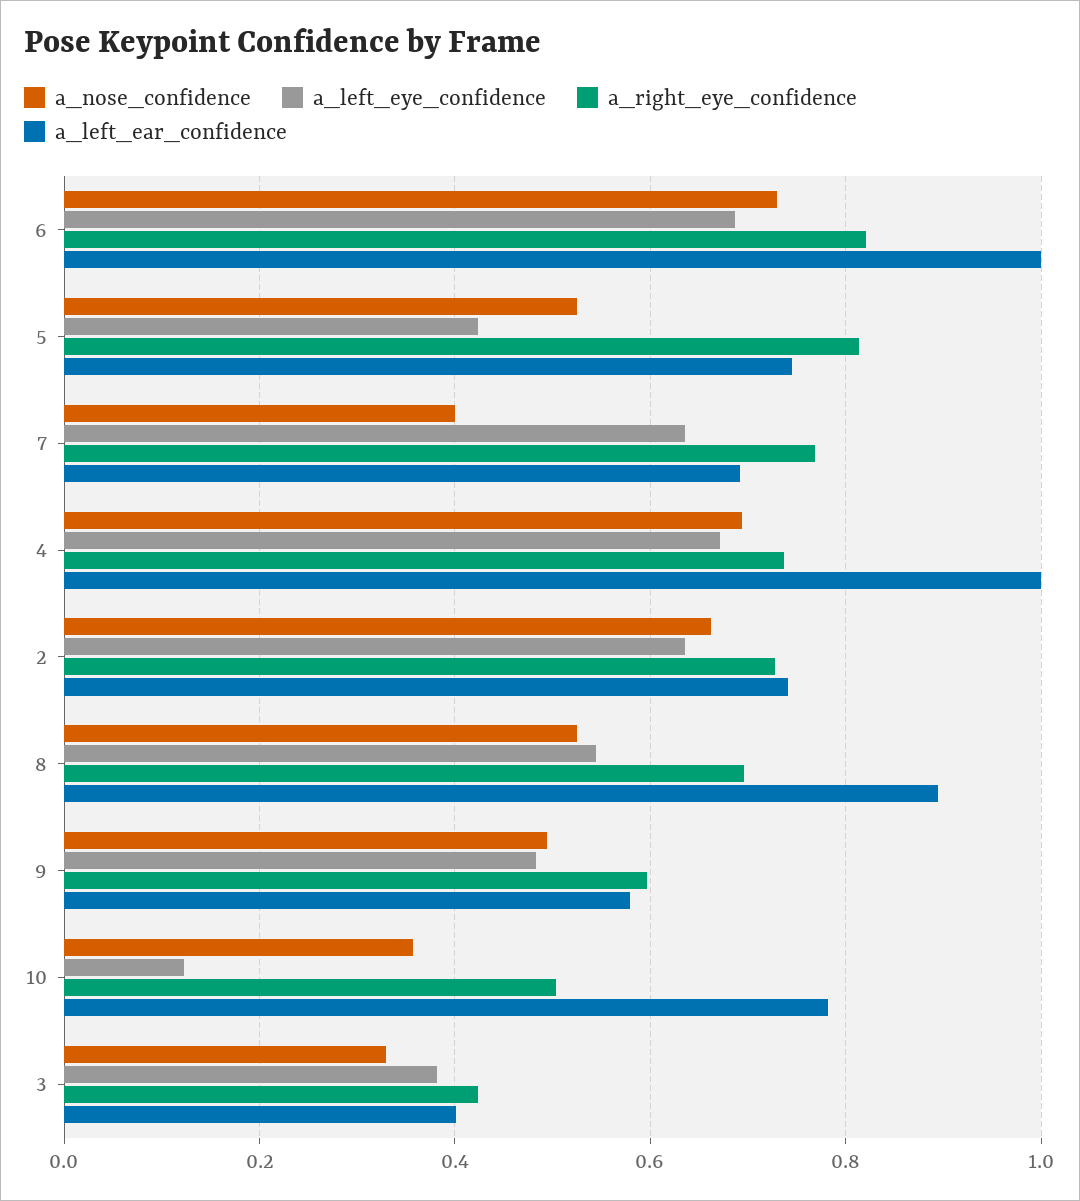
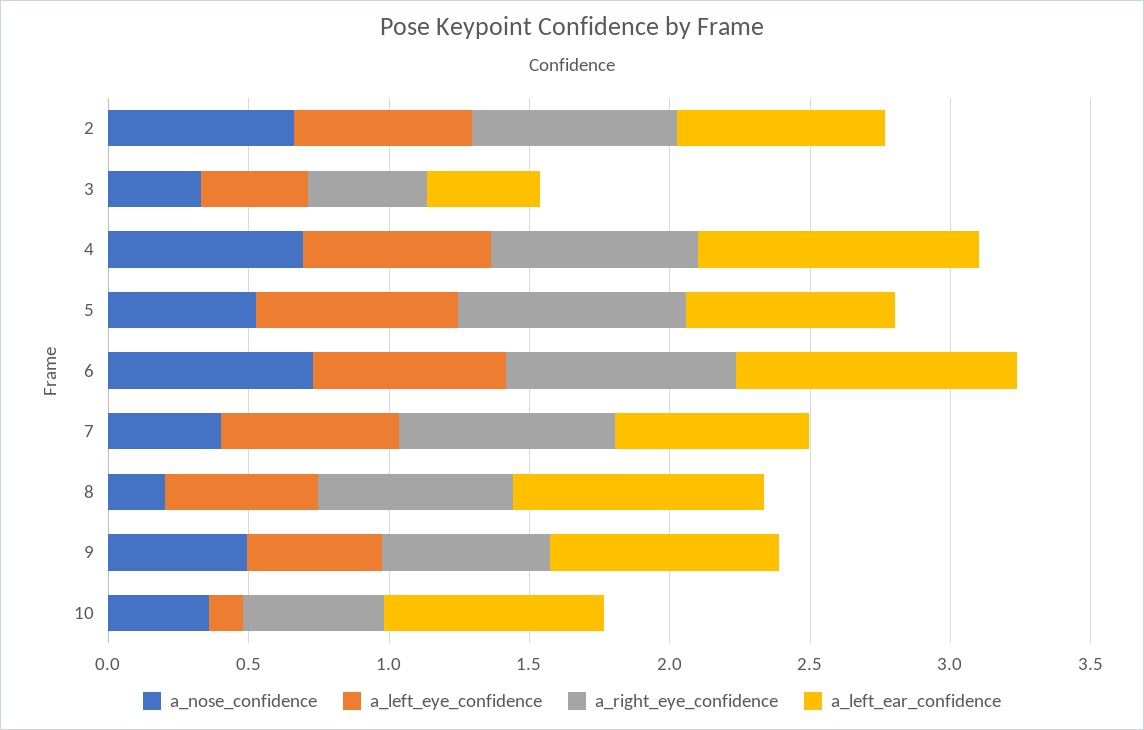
a_left_eye_confidence, 5: 0.42 -> 0.7
a_nose_confidence, 8: 0.52 -> 0.2
a_left_ear_confidence, 9: 0.58 -> 0.8

